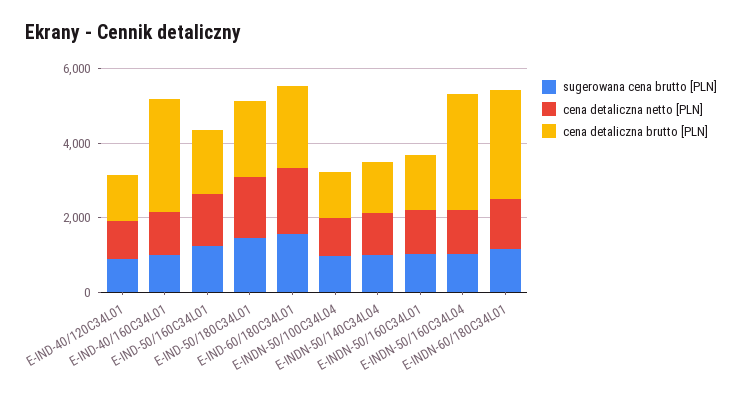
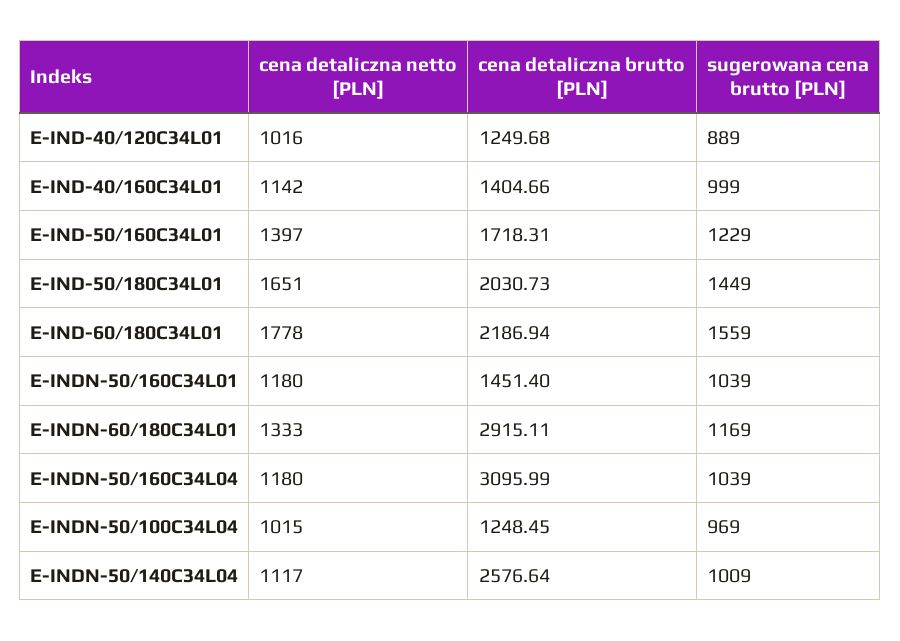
cena detaliczna brutto [PLN], E-IND-40/160C34L01: 3000 -> 1404.66
cena detaliczna brutto [PLN], E-INDN-50/140C34L04: 1500 -> 2576.64

